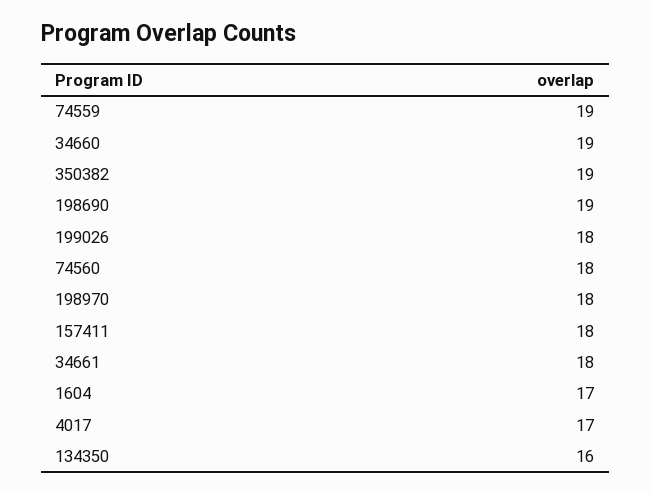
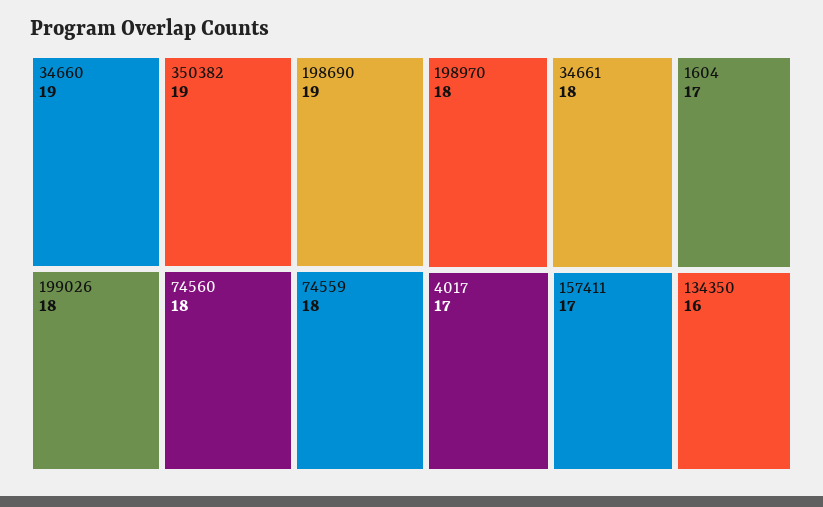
74559: 19 -> 18
157411: 18 -> 17

